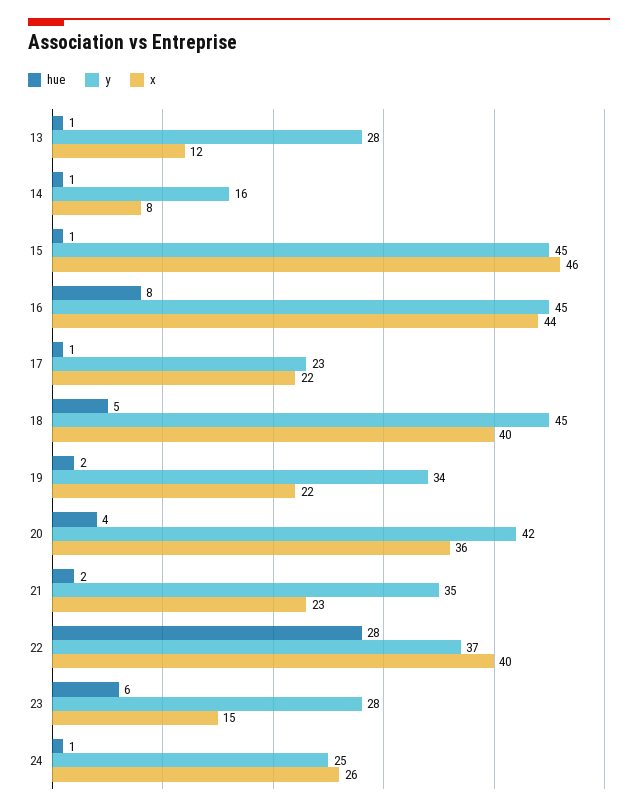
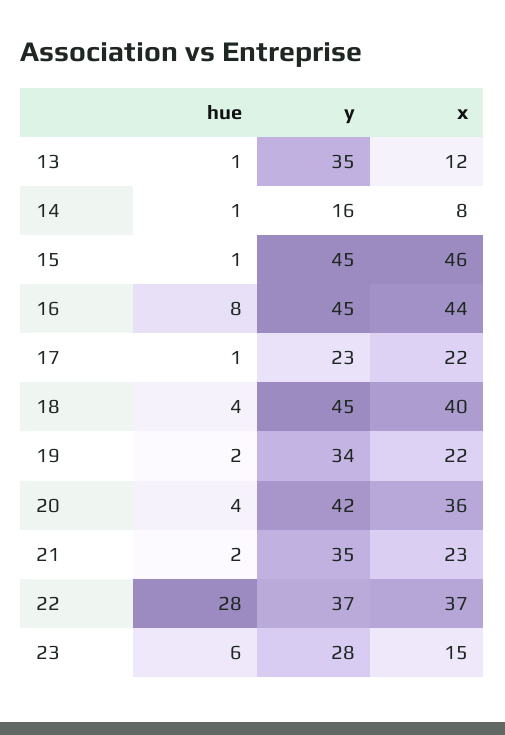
y, 13: 28 -> 35
hue, 18: 5 -> 4
x, 22: 40 -> 37
hue, 24: 1 -> none
y, 24: 25 -> none
x, 24: 26 -> none

